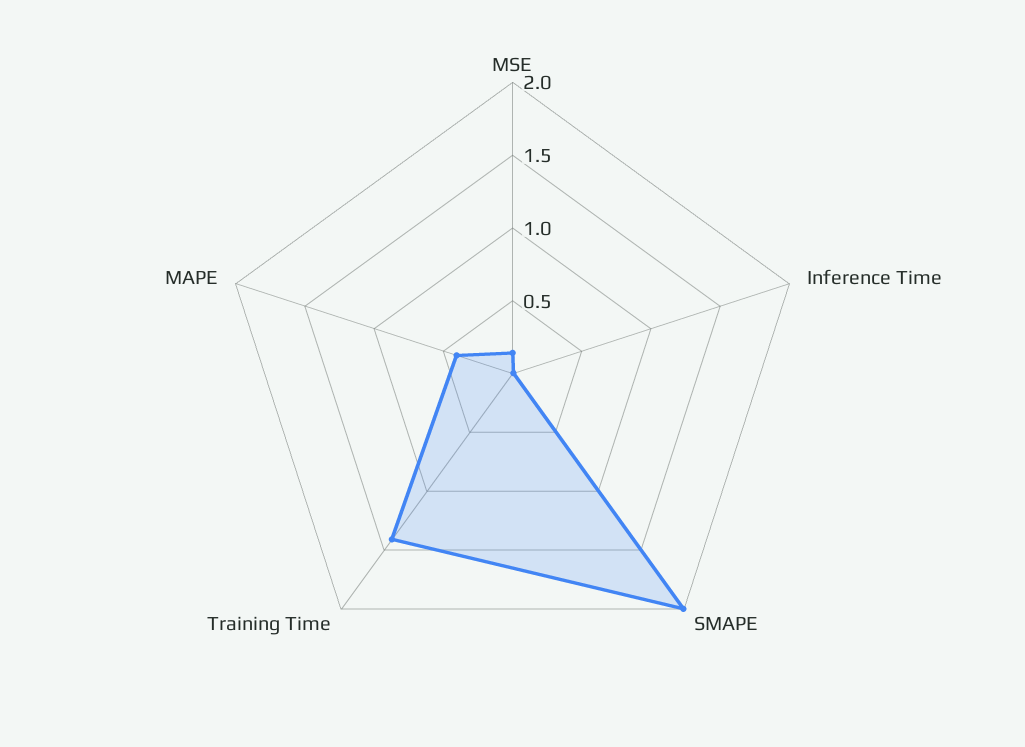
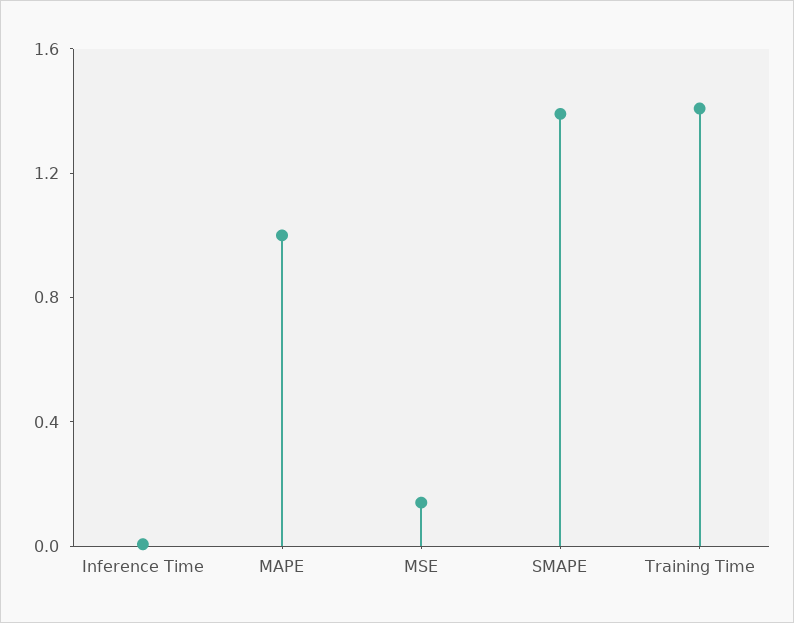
SMAPE: 2 -> 1.4
MAPE: 0.4 -> 1

